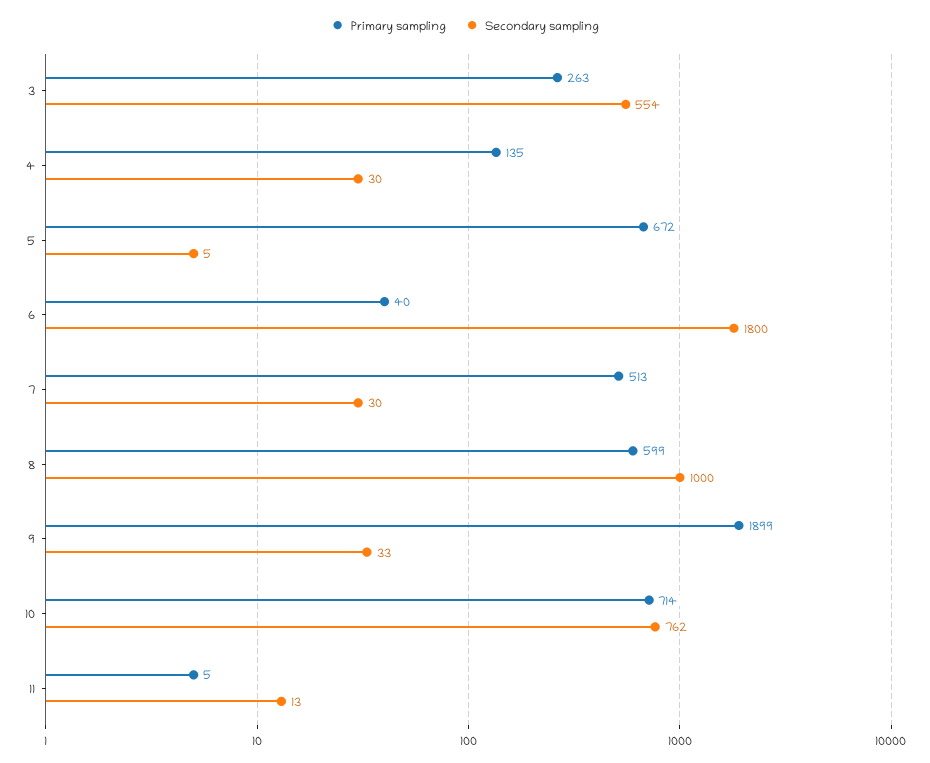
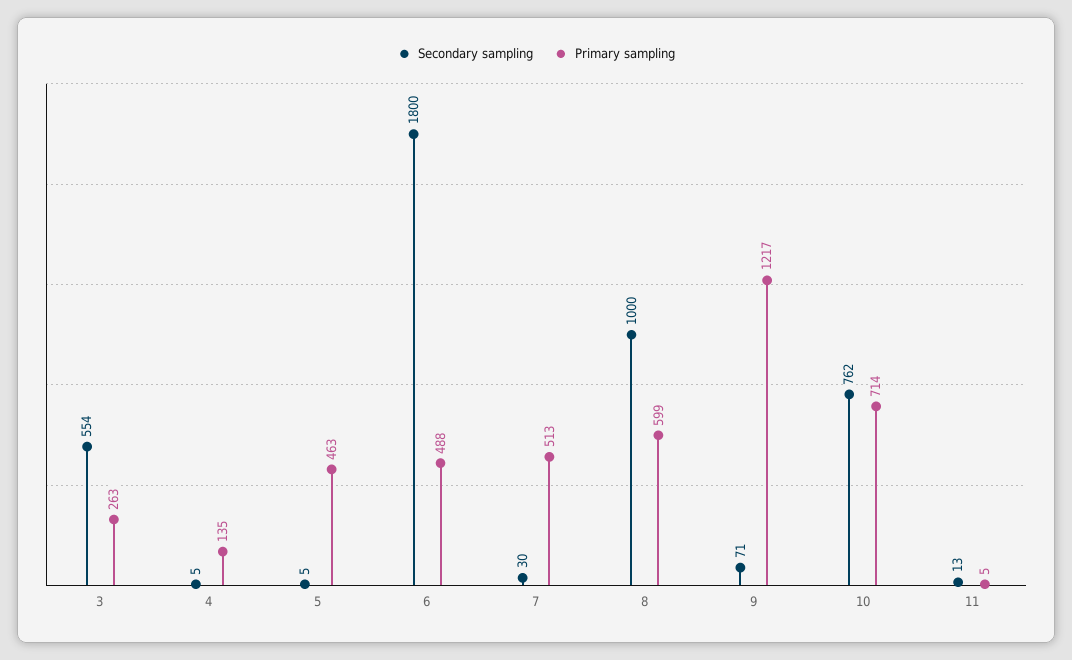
Secondary sampling, 4: 30 -> 5
Primary sampling, 5: 672 -> 463
Primary sampling, 6: 40 -> 488
Primary sampling, 9: 1899 -> 1217
Secondary sampling, 9: 33 -> 71

